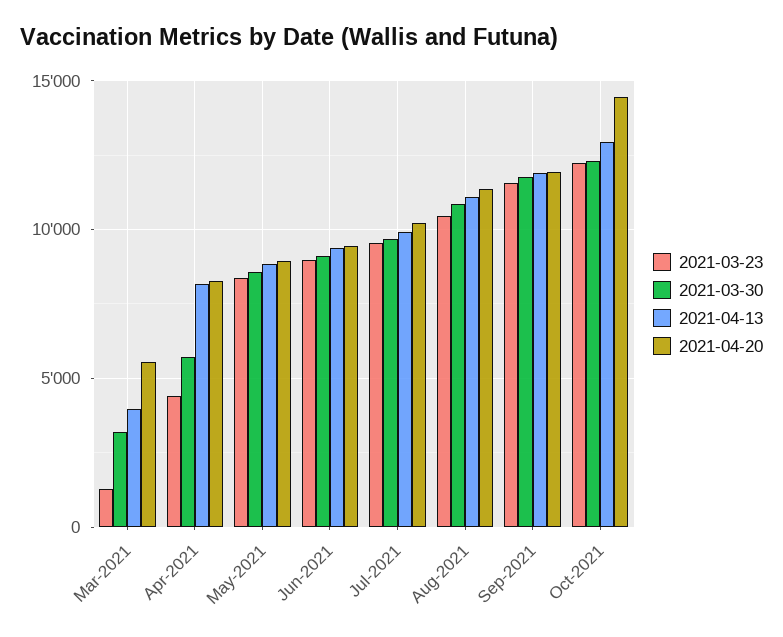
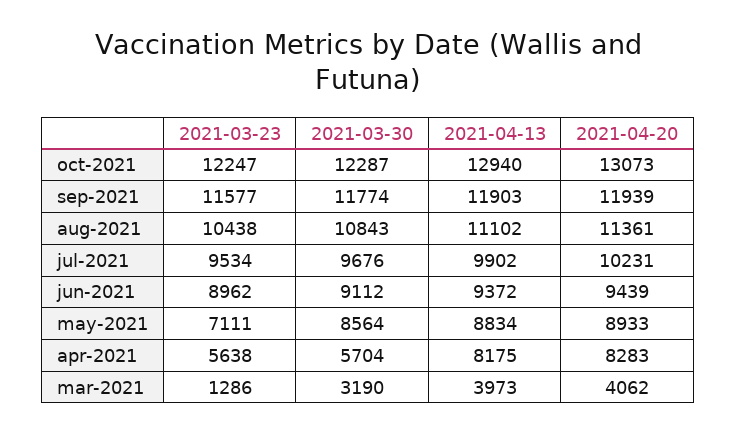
2021-04-20, Mar-2021: 5500 -> 4062
2021-03-23, Apr-2021: 4500 -> 5638
2021-03-23, May-2021: 8500 -> 7111
2021-04-20, Oct-2021: 14500 -> 13073

